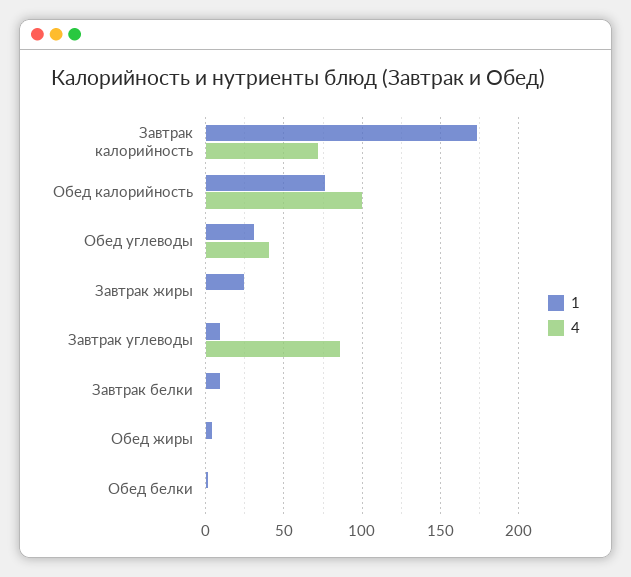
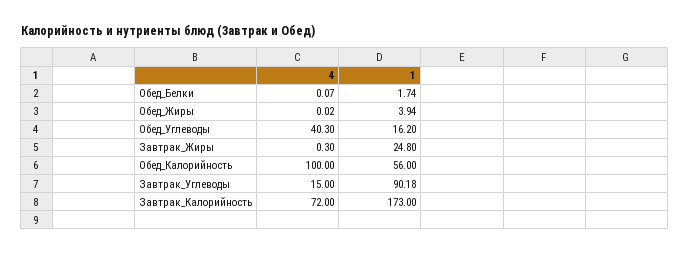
1, Обед калорийность: 75 -> 56
1, Обед углеводы: 30 -> 16.2
1, Завтрак углеводы: 10 -> 90.18
4, Завтрак углеводы: 85 -> 15
1, Завтрак белки: 10 -> none
4, Завтрак белки: 0 -> none

